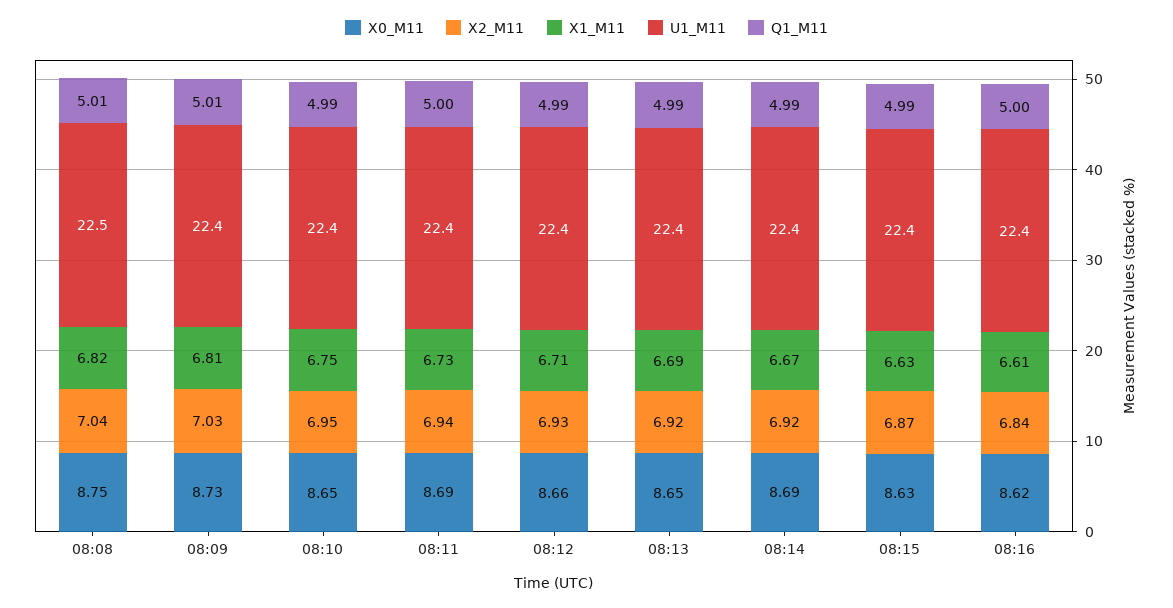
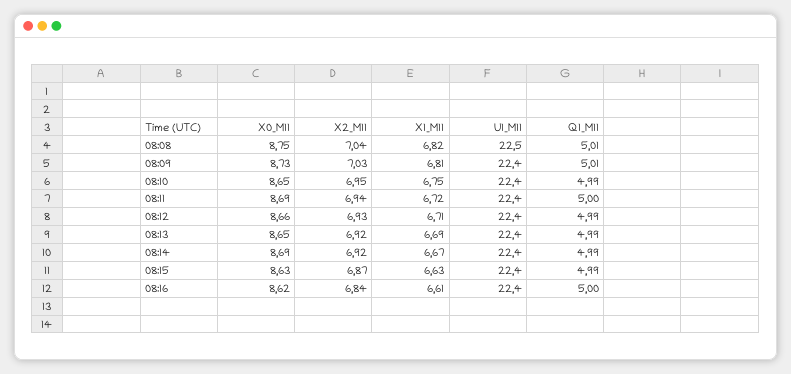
X1_M11, 08:11: 6.73 -> 6.72

